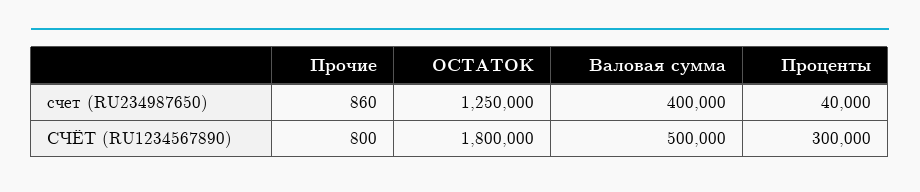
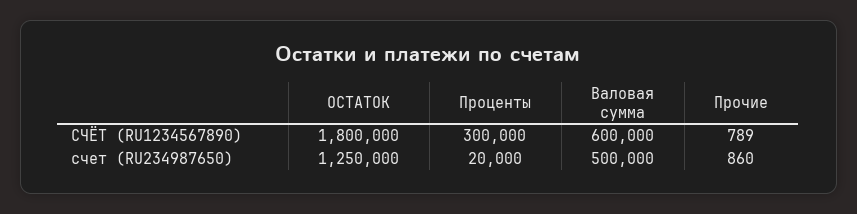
Валовая сумма, счет (RU234987650): 400000 -> 500000
Проценты, счет (RU234987650): 40000 -> 20000
Прочие, СЧЁТ (RU1234567890): 800 -> 789
Валовая сумма, СЧЁТ (RU1234567890): 500000 -> 600000

